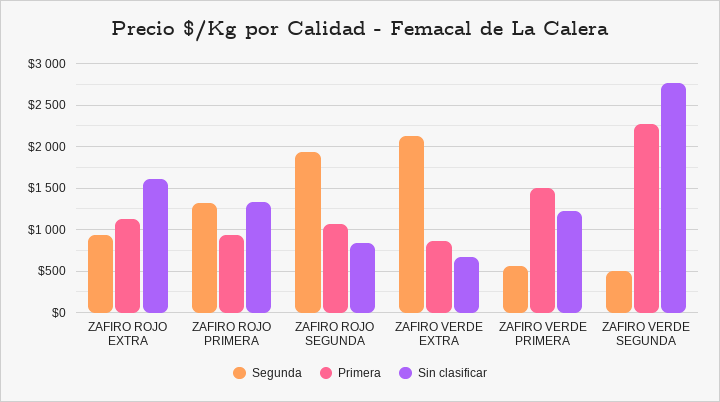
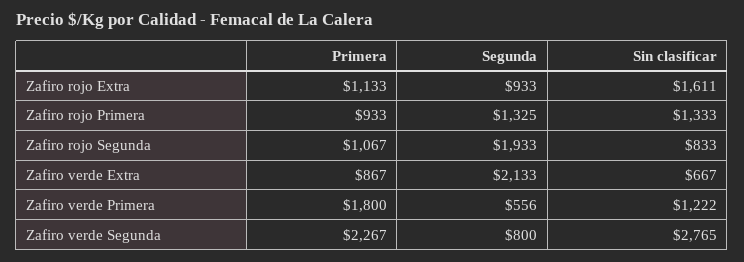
Primera, ZAFIRO VERDE PRIMERA: 1500 -> 1800
Segunda, ZAFIRO VERDE SEGUNDA: 500 -> 800

